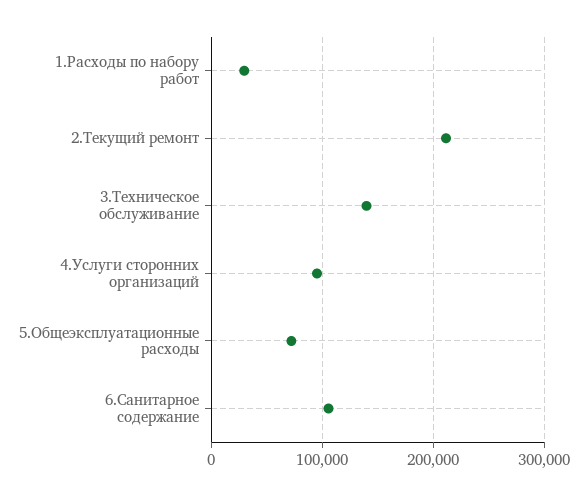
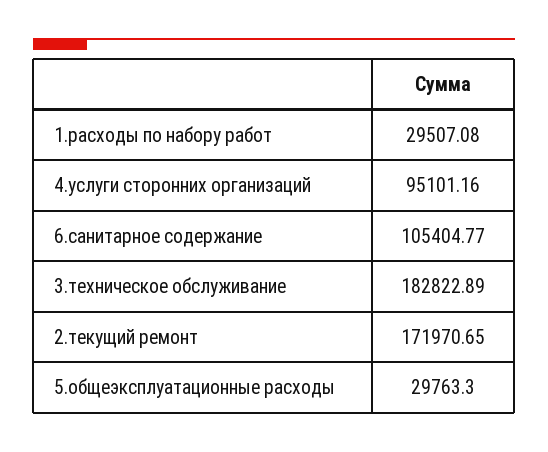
2.Текущий ремонт: 210000 -> 171970.65
3.Техническое обслуживание: 140000 -> 182822.89
5.Общеэксплуатационные расходы: 70000 -> 29763.3

